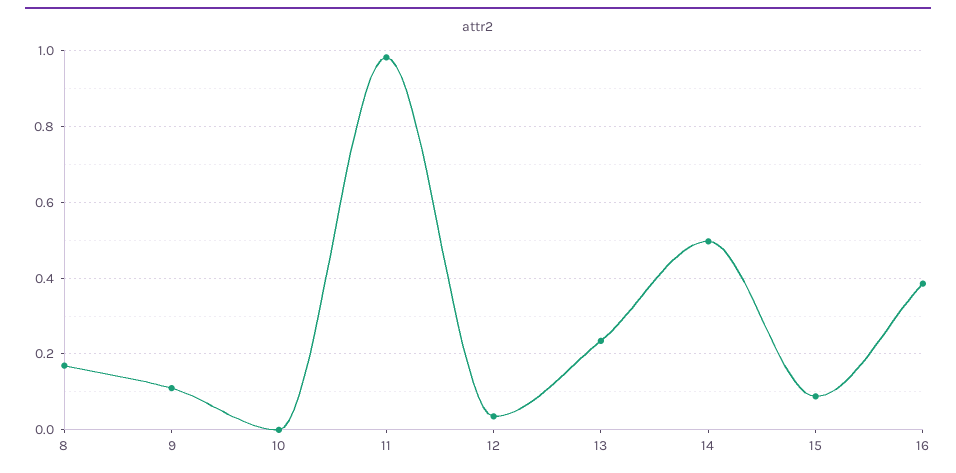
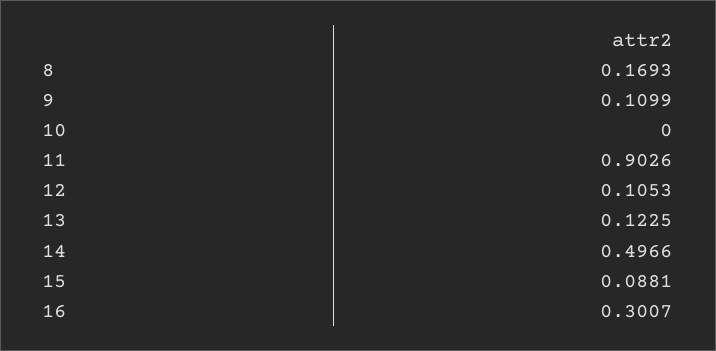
11: 0.98 -> 0.9026
12: 0.04 -> 0.1053
13: 0.24 -> 0.1225
16: 0.38 -> 0.3007

